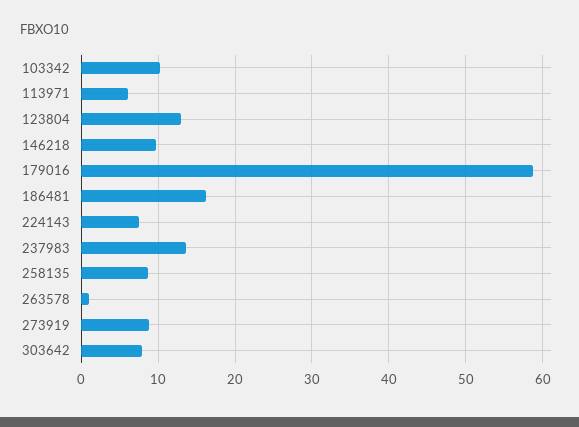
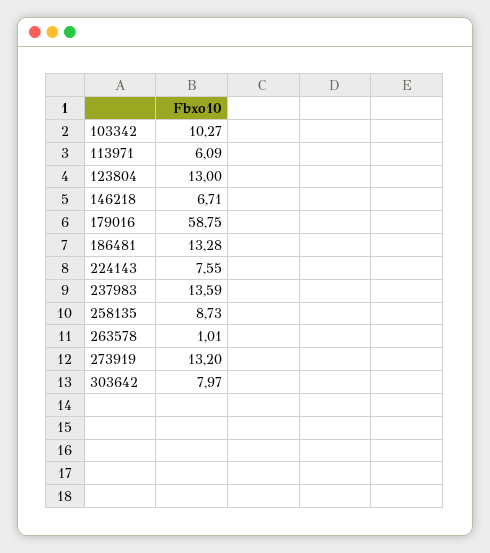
146218: 10 -> 6.71
186481: 16 -> 13.28
273919: 9 -> 13.2

